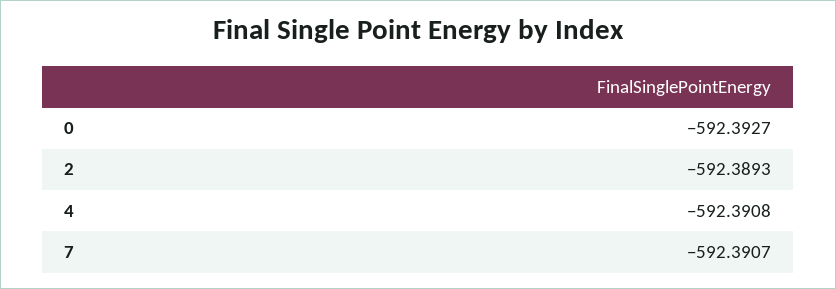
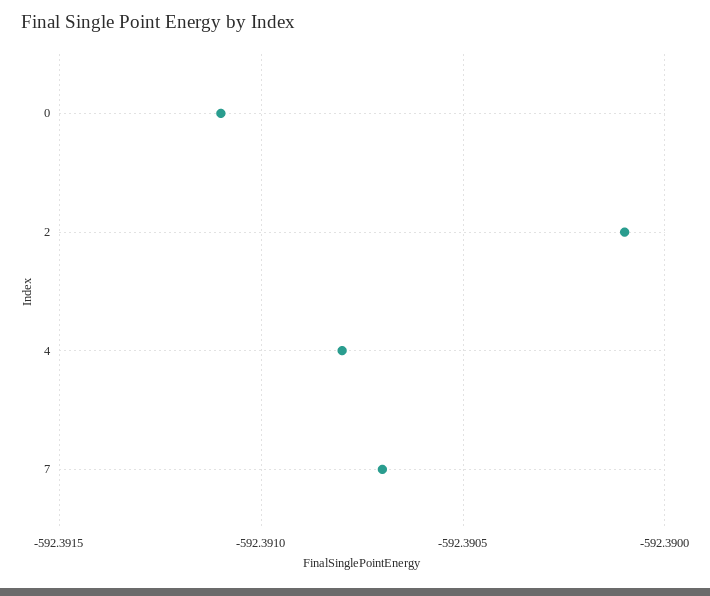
0: -592.3927 -> -592.3911
2: -592.3893 -> -592.3901

